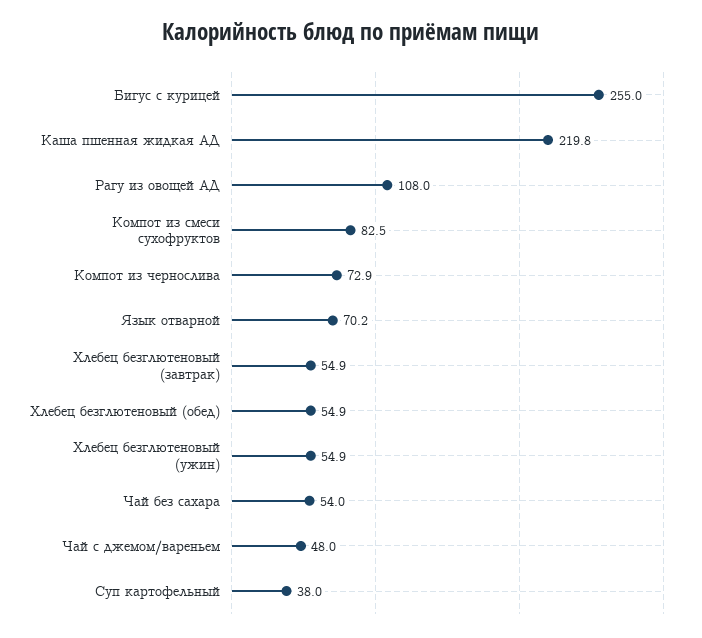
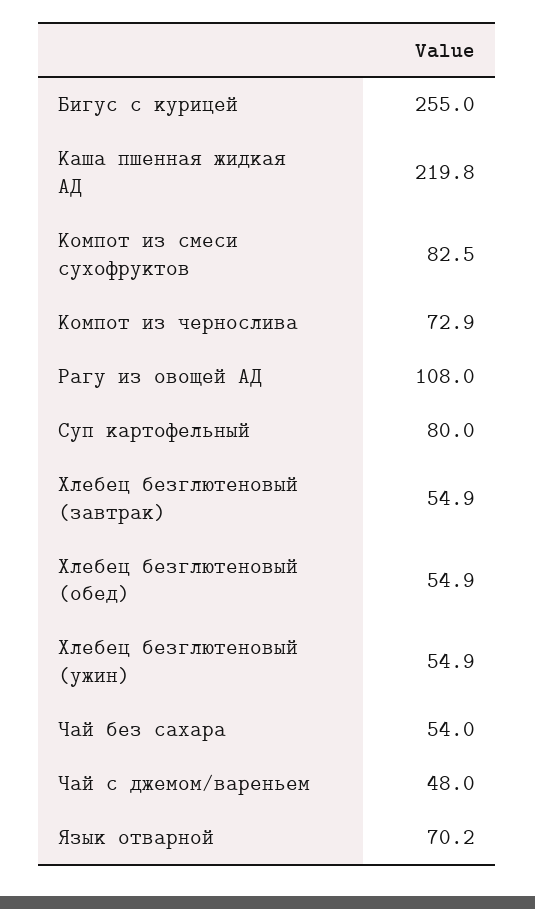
Суп картофельный: 38 -> 80

